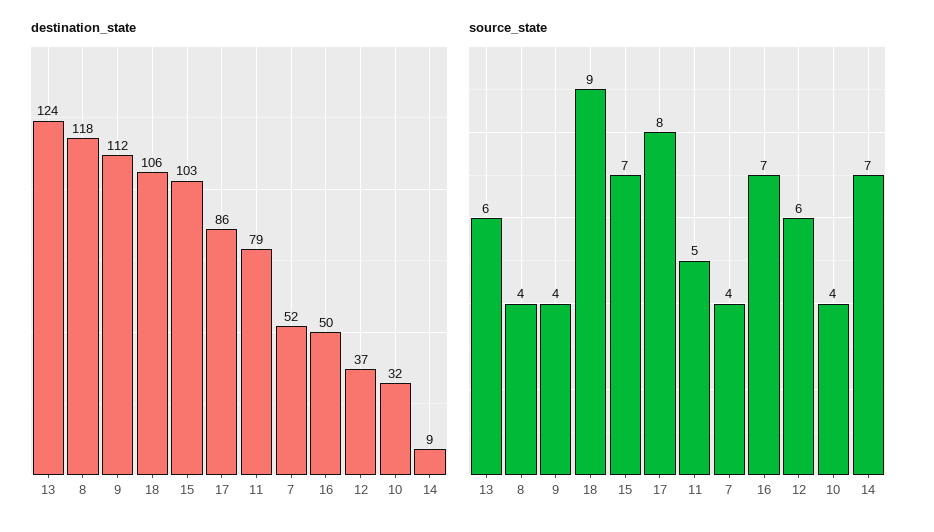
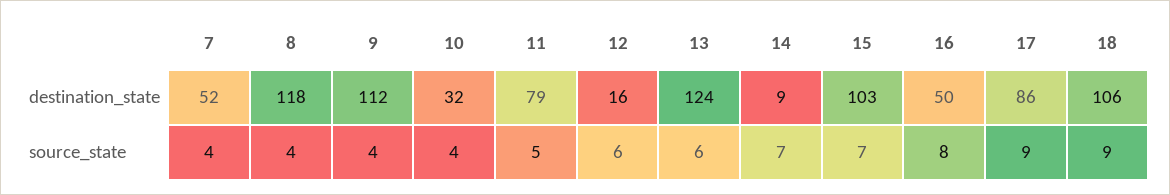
destination_state, 12: 37 -> 16
source_state, 17: 8 -> 9
source_state, 16: 7 -> 8

